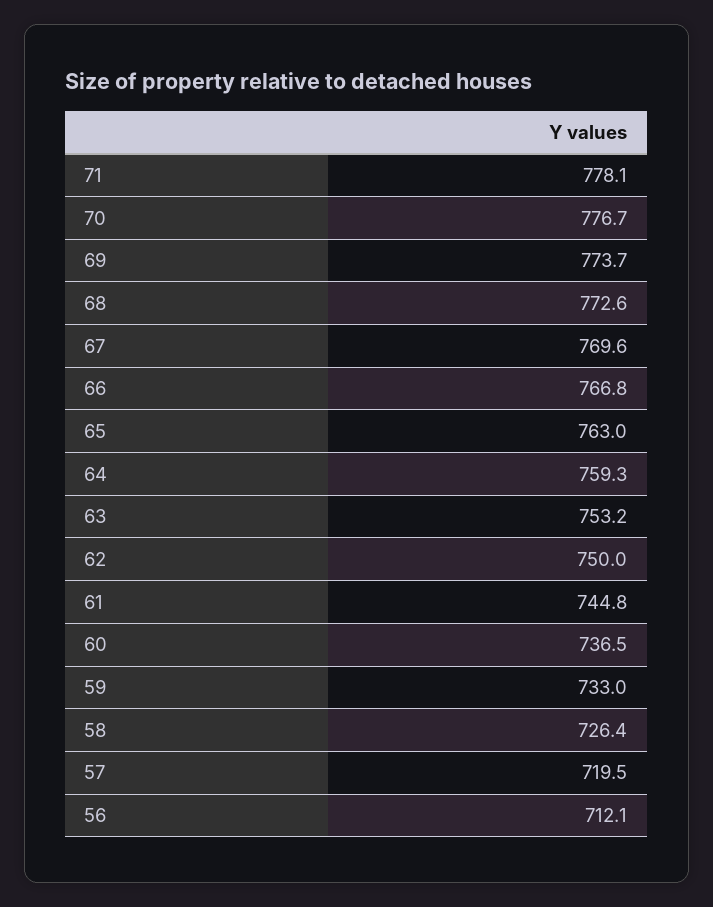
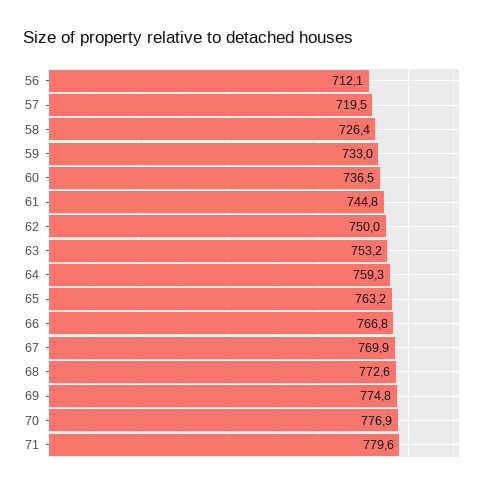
71: 778.1 -> 779.6
70: 776.7 -> 776.9
69: 773.7 -> 774.8
67: 769.6 -> 769.9
65: 763 -> 763.2

